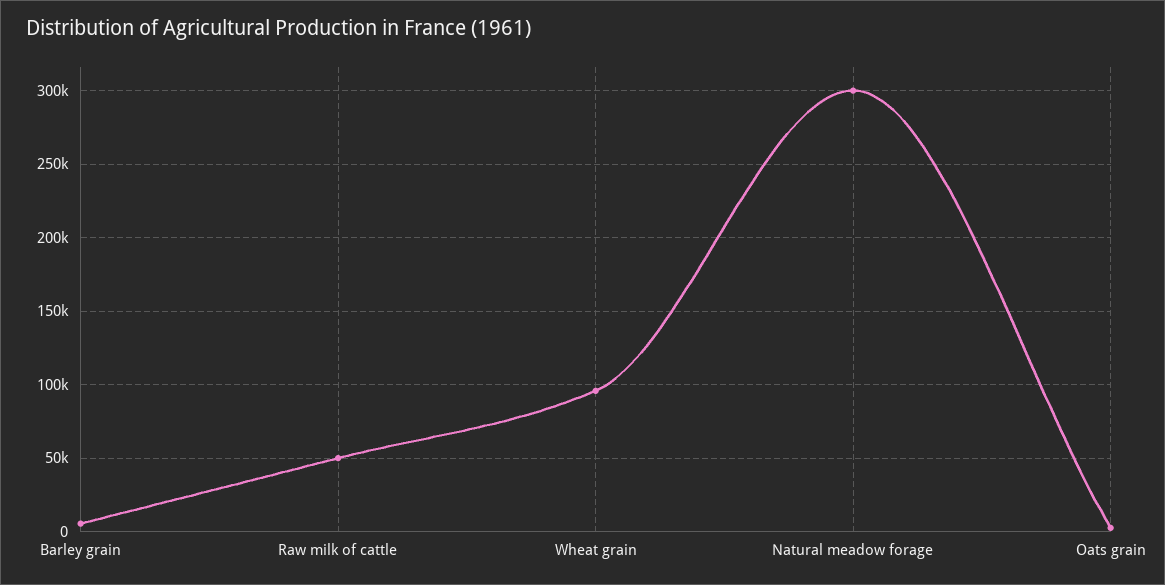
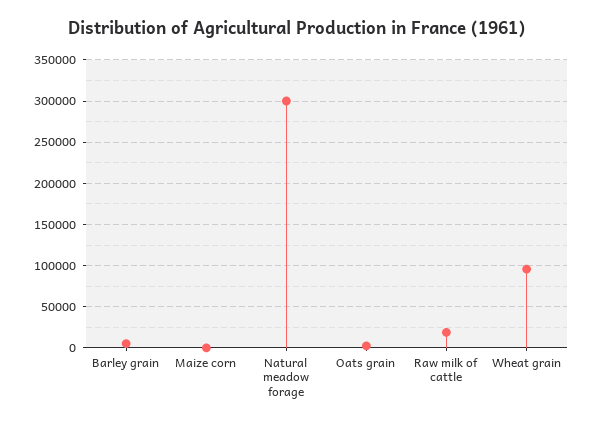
Raw milk of cattle: 50000 -> 20000
Maize corn: none -> 0

